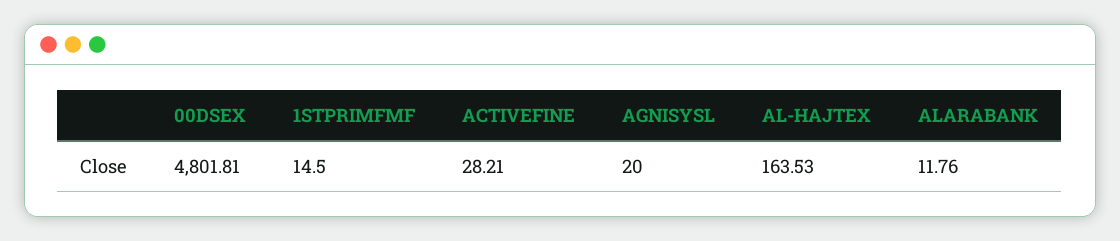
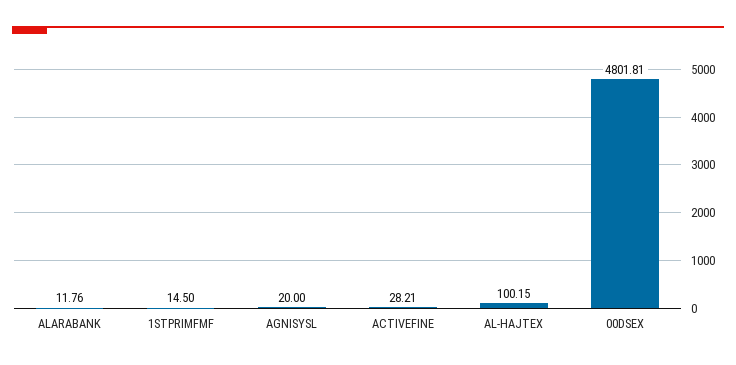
AL-HAJTEX: 163.53 -> 100.15

